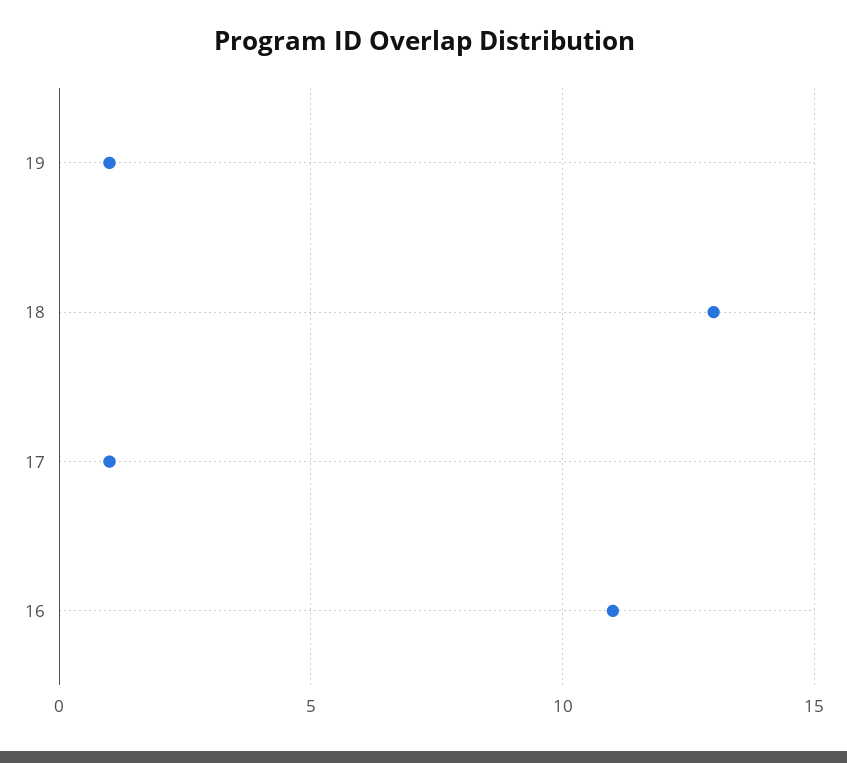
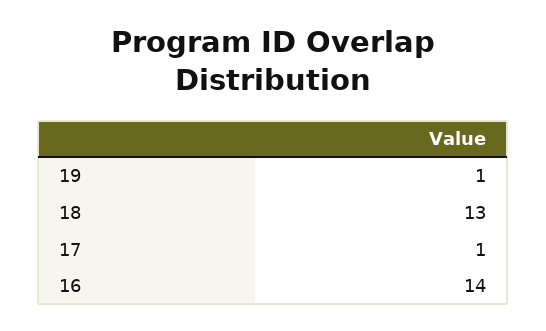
16: 11 -> 14

